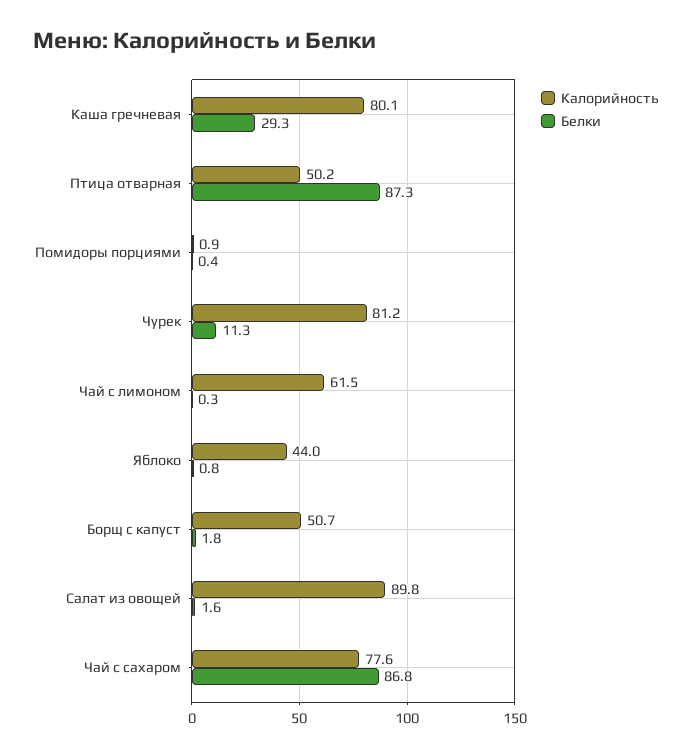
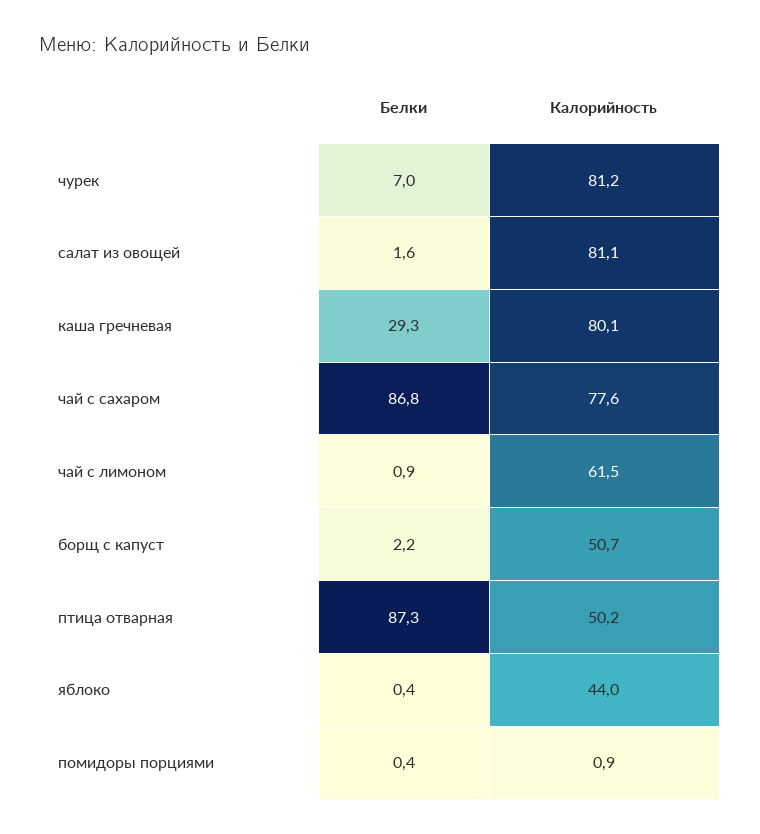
Белки, Чурек: 11.3 -> 7
Белки, Чай с лимоном: 0.3 -> 0.9
Белки, Яблоко: 0.8 -> 0.4
Белки, Борщ с капуст: 1.8 -> 2.2
Калорийность, Салат из овощей: 89.8 -> 81.1

